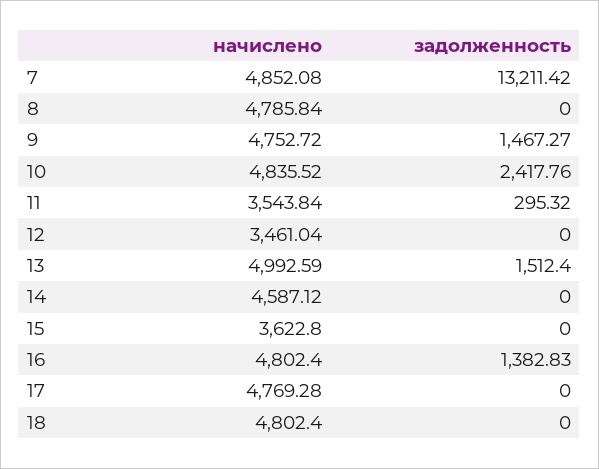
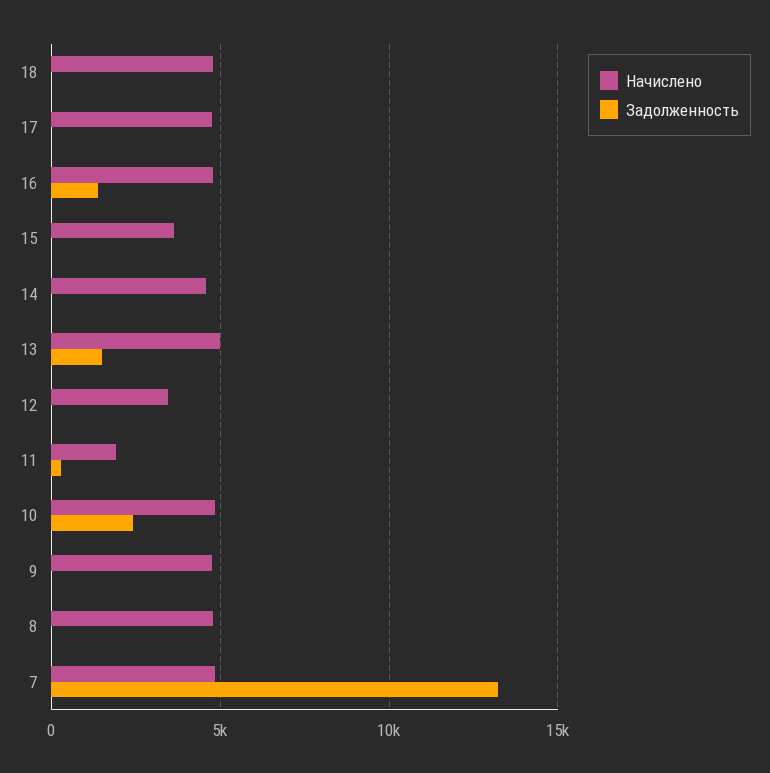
задолженность, 9: 1467.27 -> 0
начислено, 11: 3543.84 -> 2000

